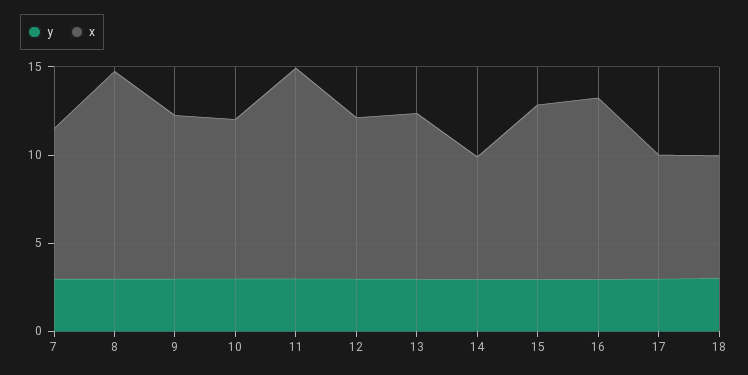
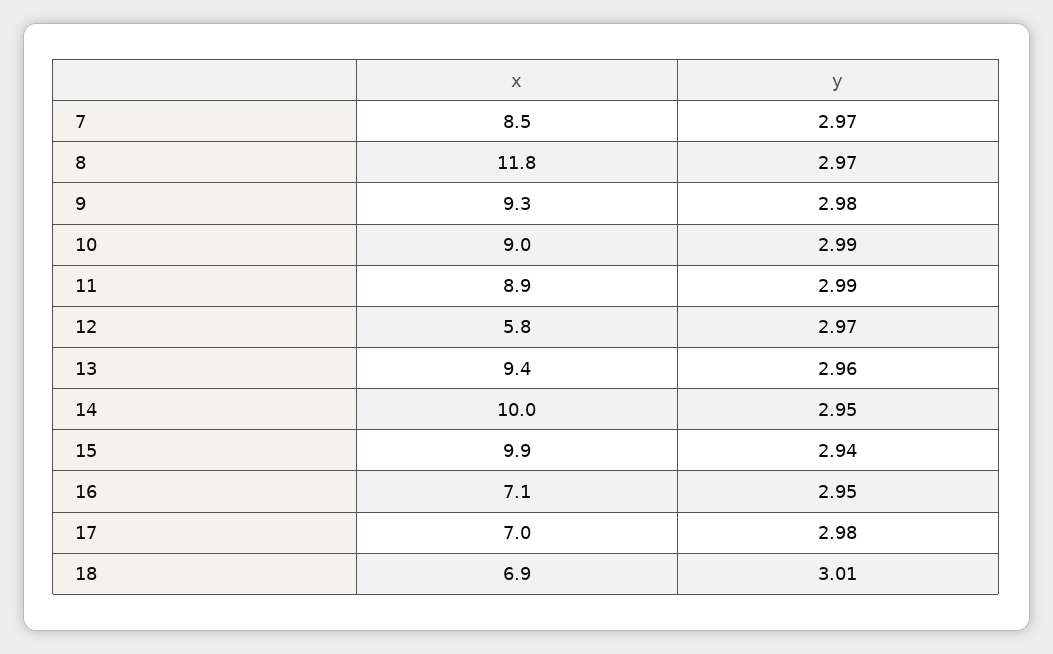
x, 11: 12 -> 8.9
x, 12: 9 -> 5.8
x, 14: 7 -> 10
x, 16: 10 -> 7.1

